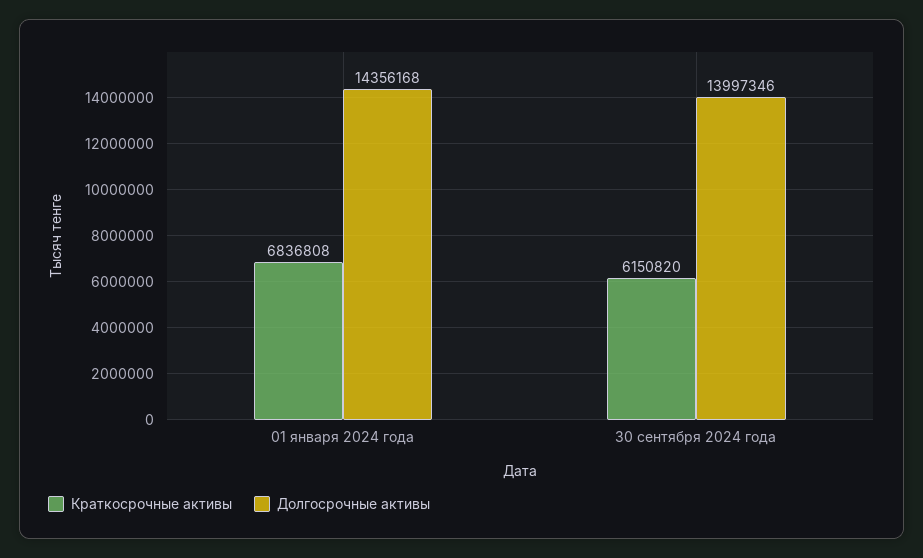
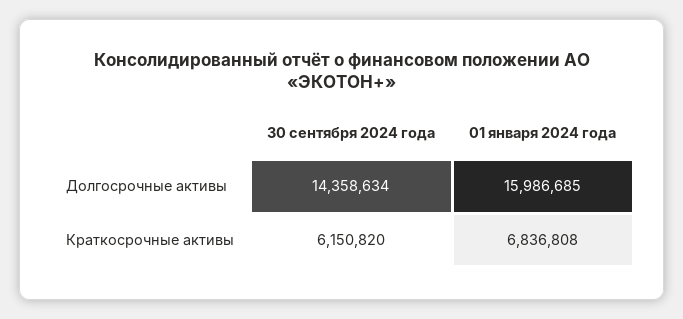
Долгосрочные активы, 01 января 2024 года: 14356168 -> 15986685
Долгосрочные активы, 30 сентября 2024 года: 13997346 -> 14358634

